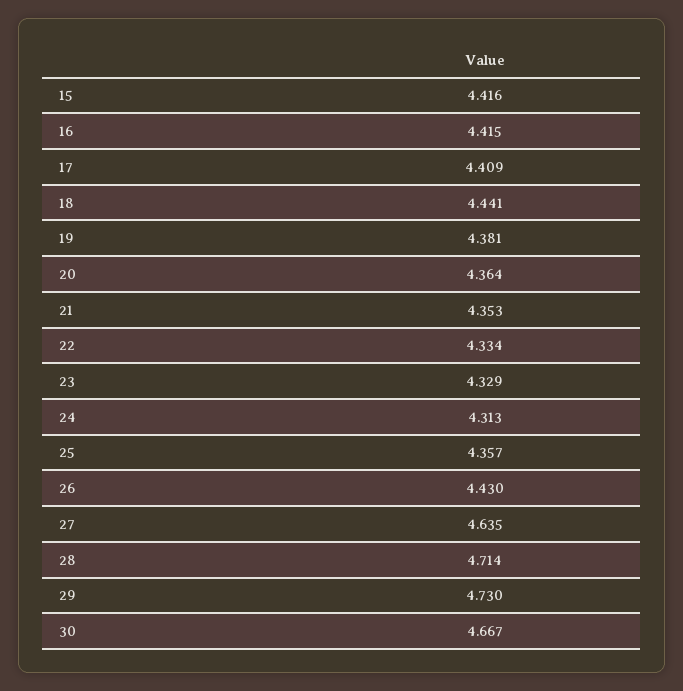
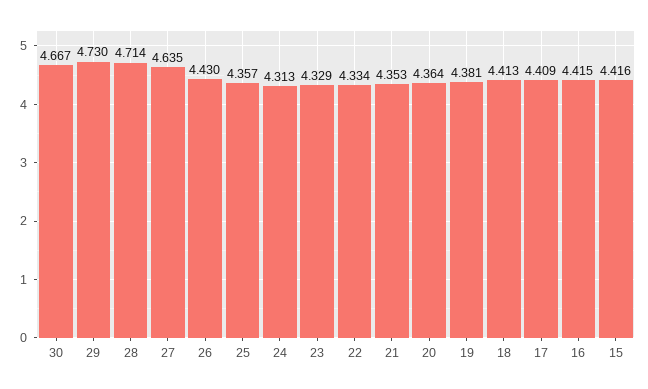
18: 4.441 -> 4.413

